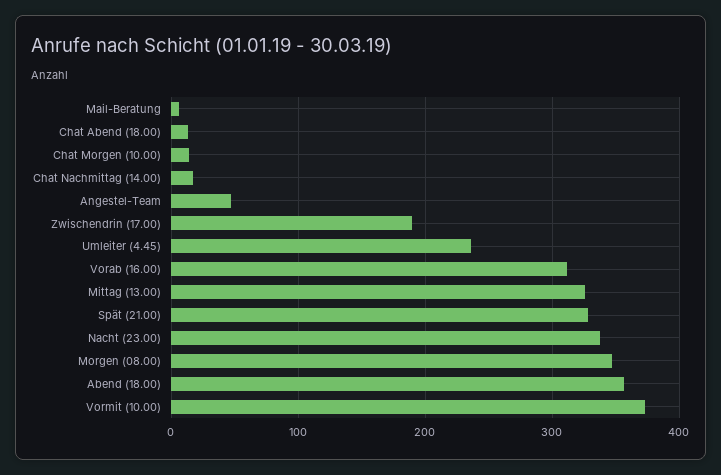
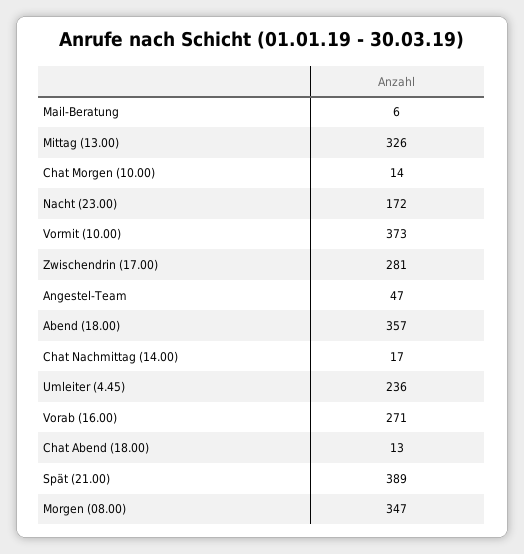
Zwischendrin (17.00): 190 -> 281
Vorab (16.00): 310 -> 271
Spät (21.00): 330 -> 389
Nacht (23.00): 340 -> 172

